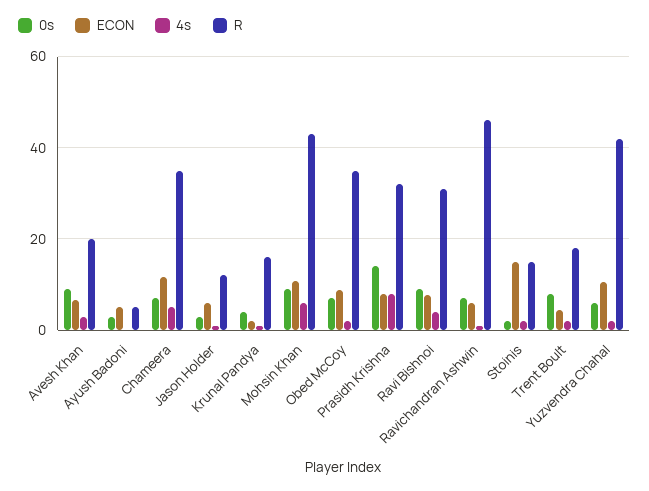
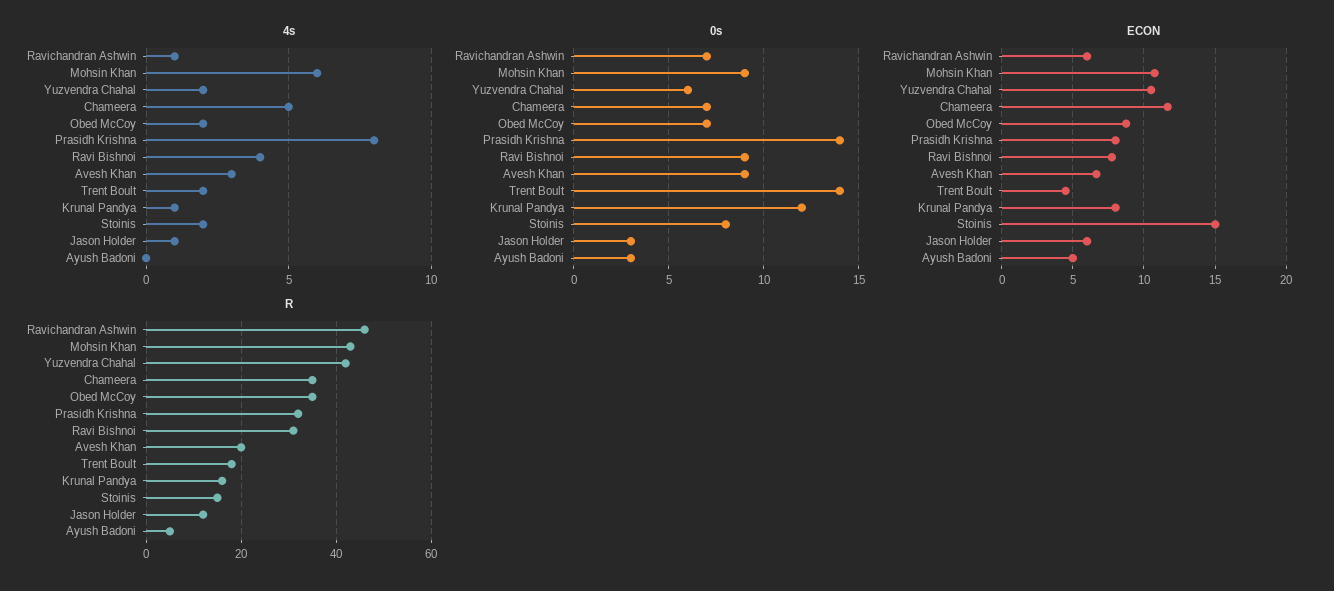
0s, Krunal Pandya: 4 -> 12
ECON, Krunal Pandya: 2 -> 8
0s, Stoinis: 2 -> 8
0s, Trent Boult: 8 -> 14

